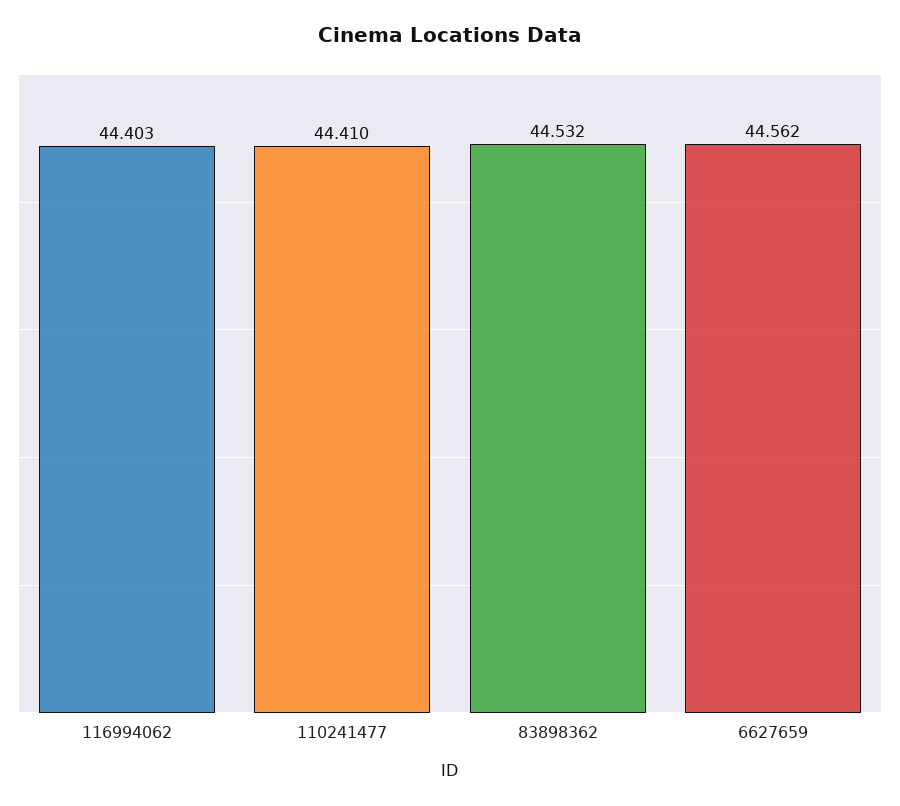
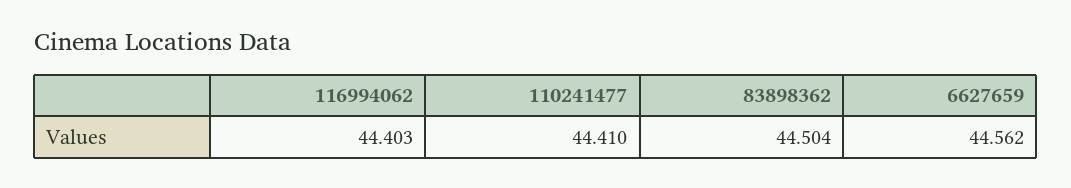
83898362: 44.532 -> 44.504

